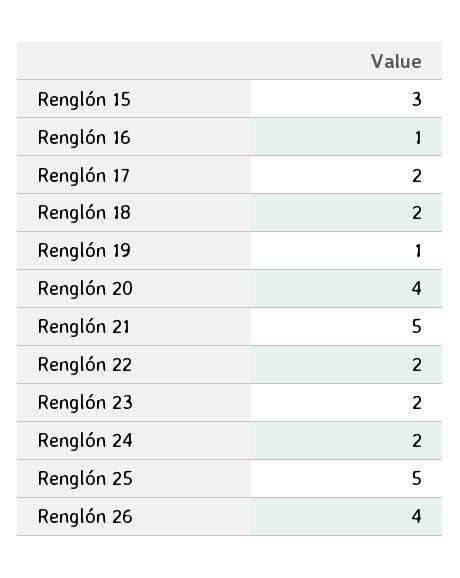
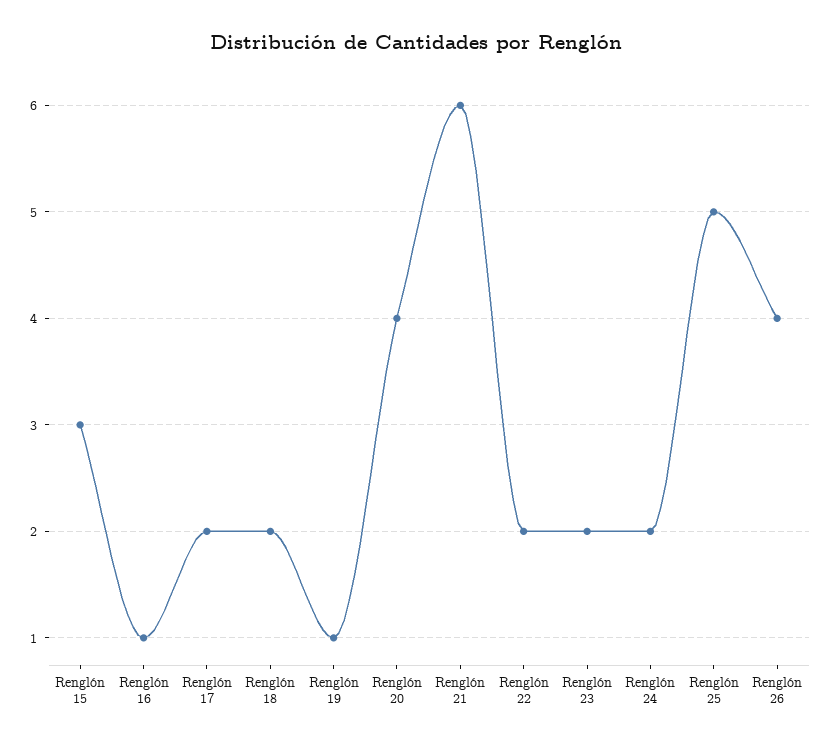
Renglón 21: 5 -> 6

